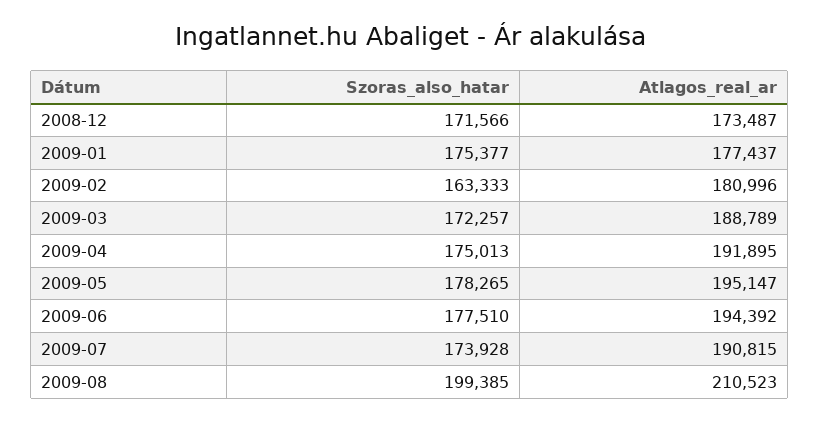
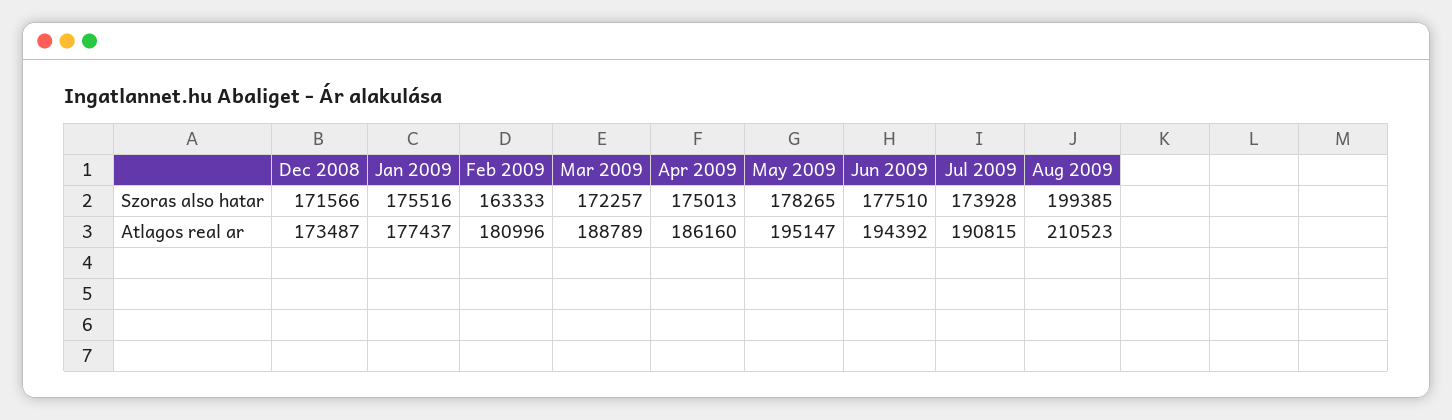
Szoras_also_hatar, 2009-01: 175377 -> 175516
Atlagos_real_ar, 2009-04: 191895 -> 186160

